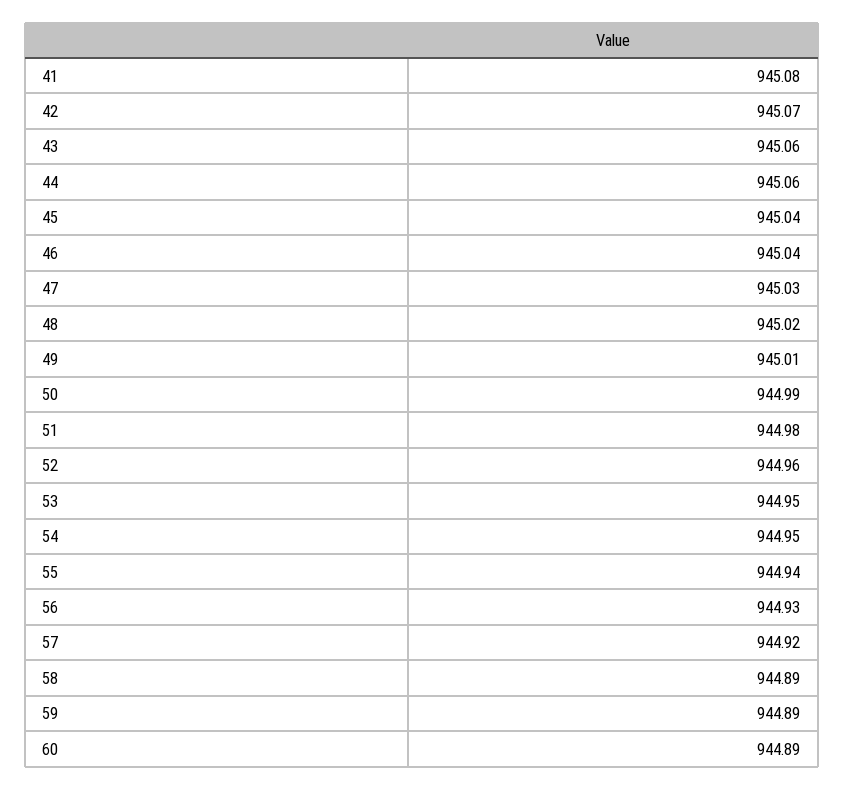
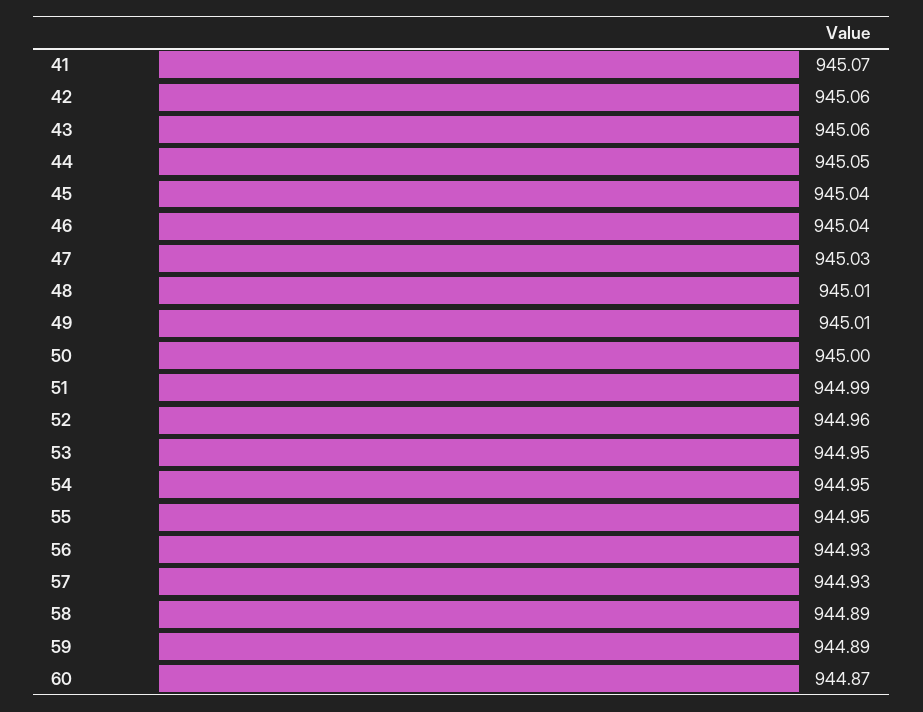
41: 945.08 -> 945.07
42: 945.07 -> 945.06
44: 945.06 -> 945.05
48: 945.02 -> 945.01
50: 944.99 -> 945
51: 944.98 -> 944.99
55: 944.94 -> 944.95
57: 944.92 -> 944.93
60: 944.89 -> 944.87

